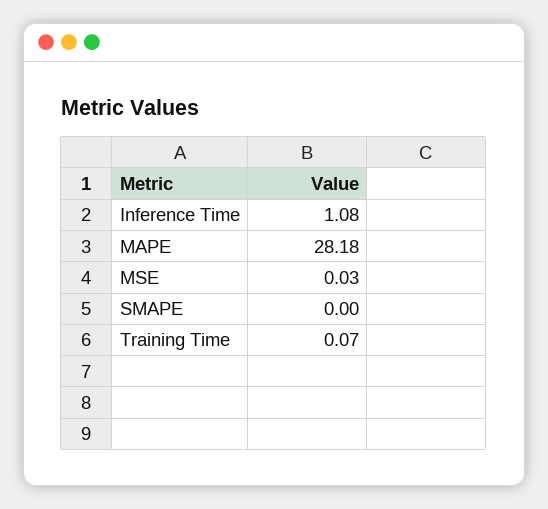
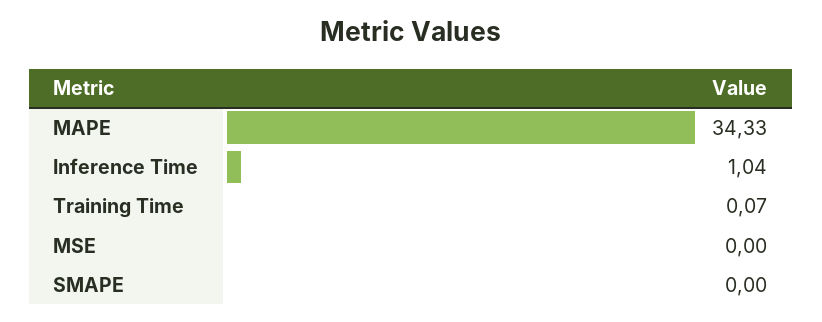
Inference Time: 1.08 -> 1.04
MAPE: 28.18 -> 34.33
MSE: 0.03 -> 0

